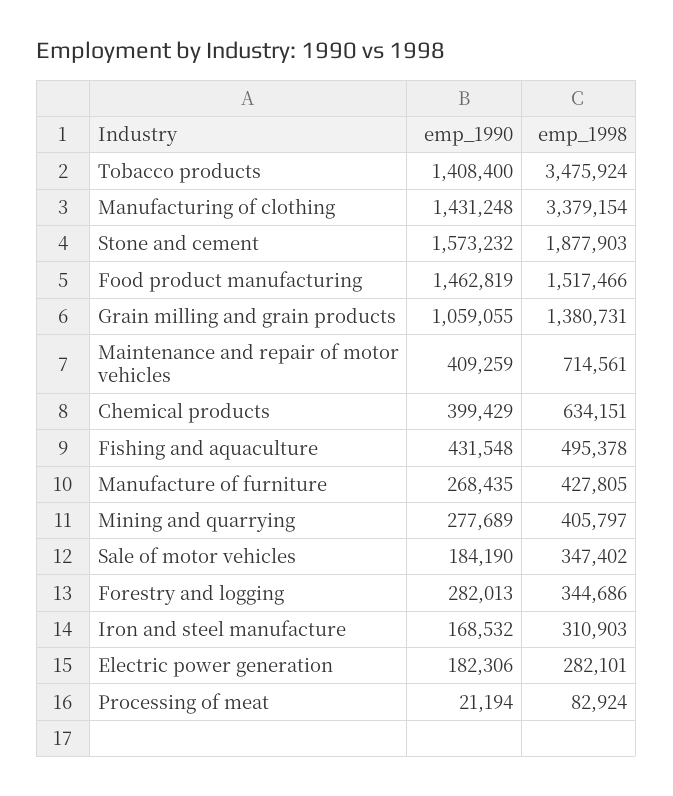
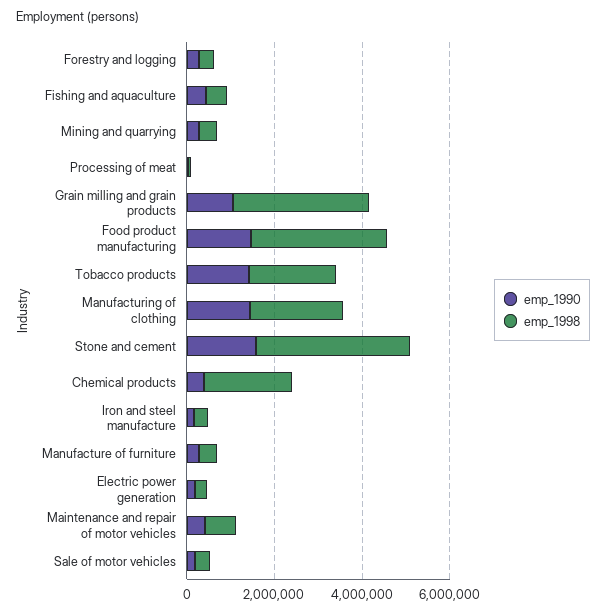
emp_1998, Tobacco products: 3475924 -> 2000000
emp_1998, Manufacturing of clothing: 3379154 -> 2000000
emp_1998, Stone and cement: 1877903 -> 3500000
emp_1998, Food product manufacturing: 1517466 -> 3000000
emp_1998, Grain milling and grain products: 1380731 -> 3000000
emp_1998, Chemical products: 634151 -> 2000000

